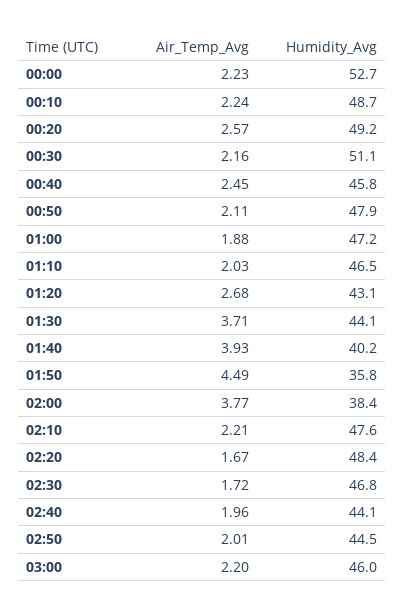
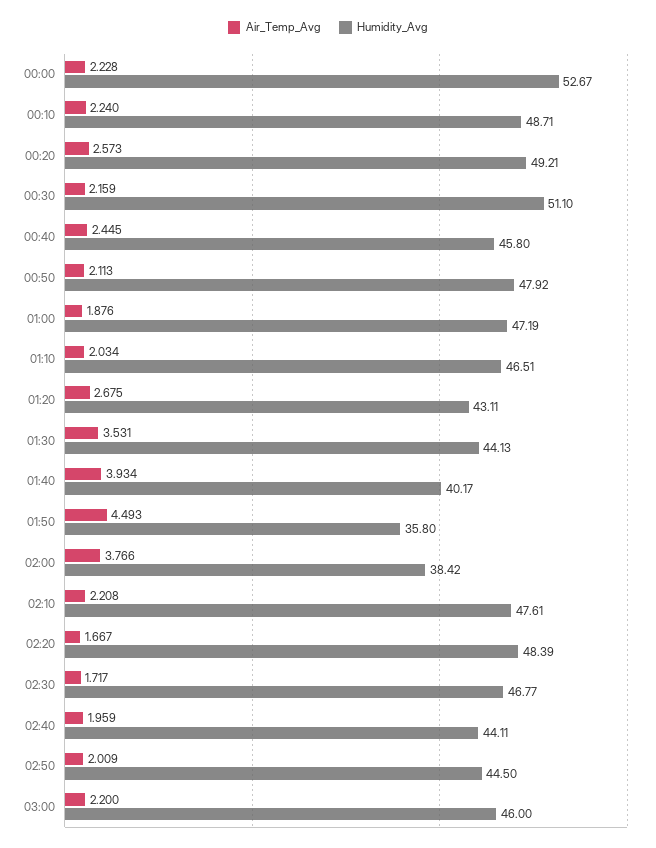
Air_Temp_Avg, 01:30: 3.71 -> 3.531

